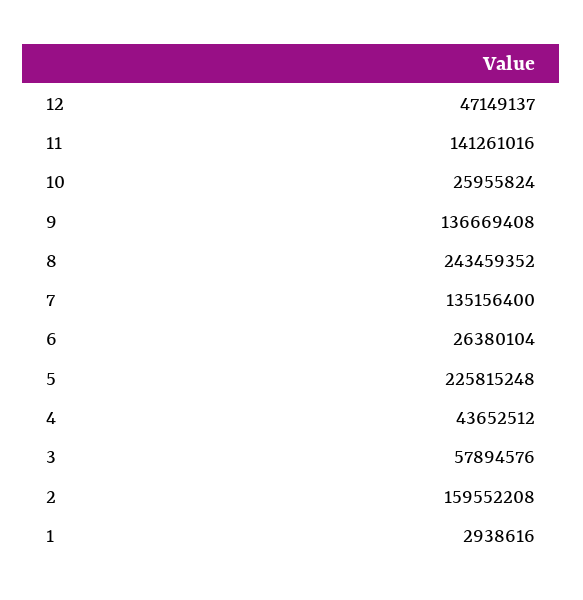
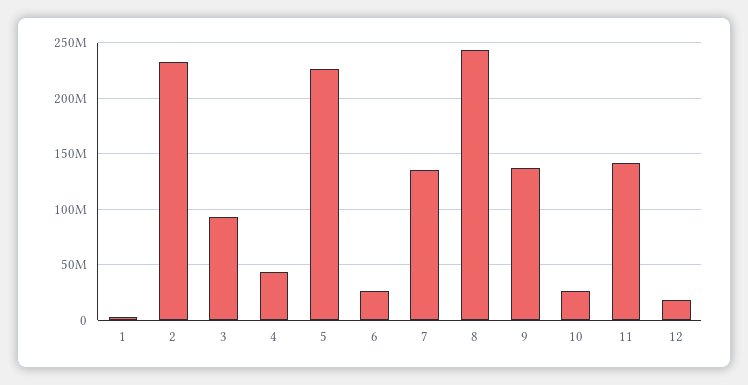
12: 47149137 -> 20000000
3: 57894576 -> 90000000
2: 159552208 -> 230000000

